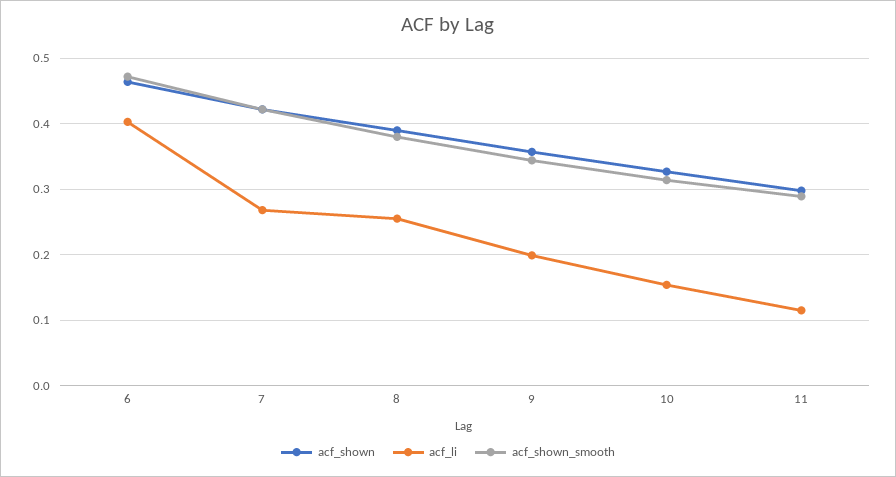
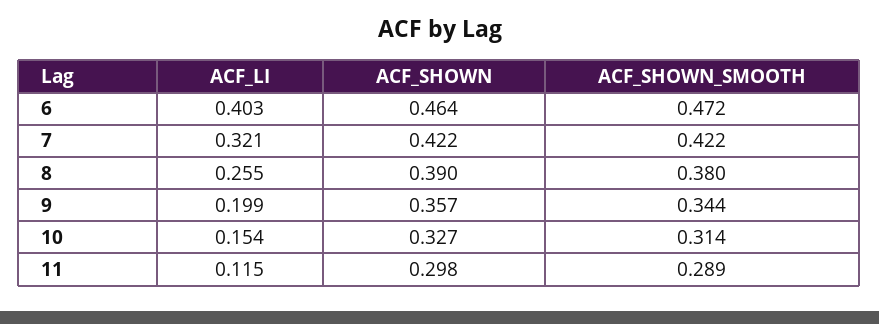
acf_li, 7: 0.27 -> 0.321

